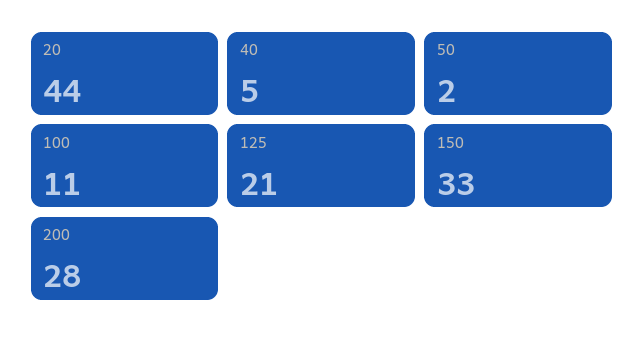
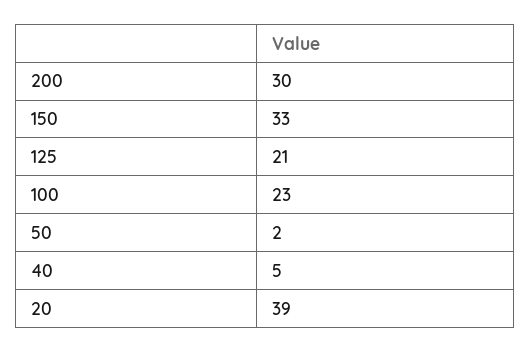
20: 44 -> 39
100: 11 -> 23
200: 28 -> 30

